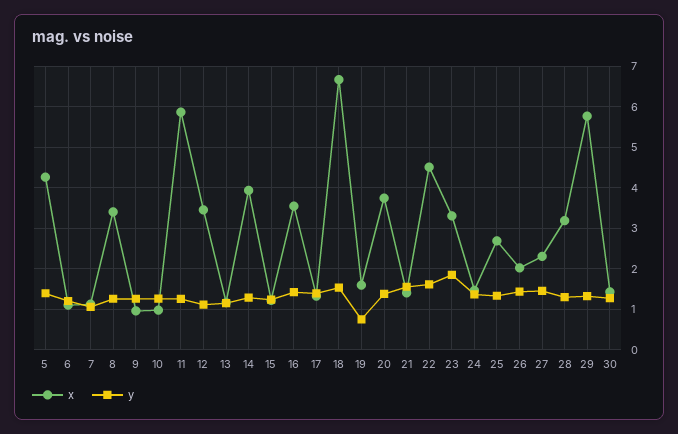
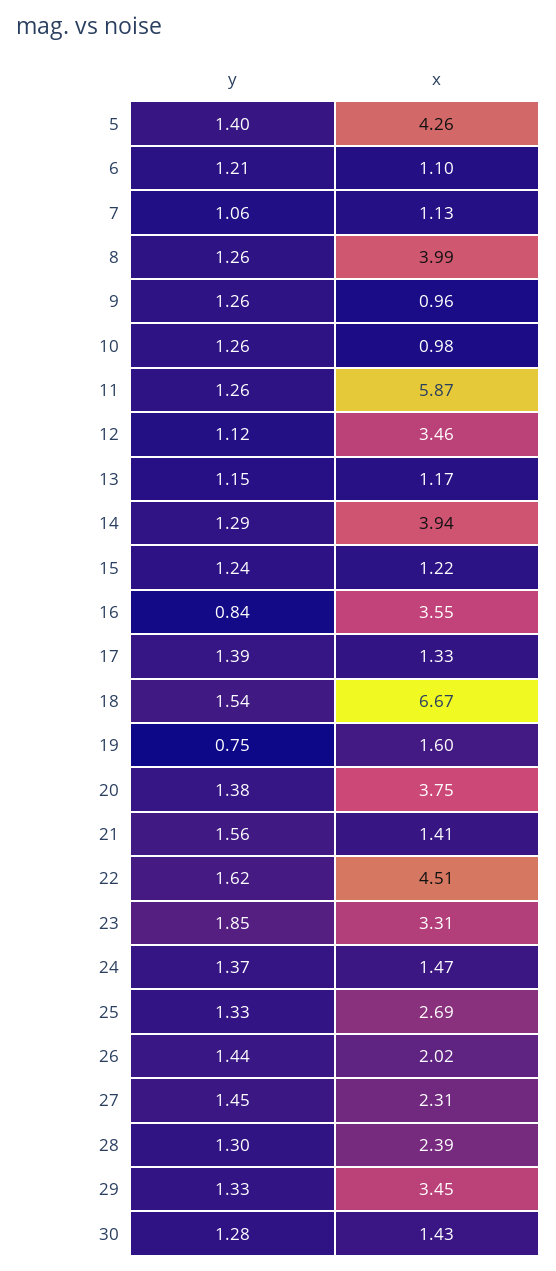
x, 8: 3.4 -> 3.99
y, 16: 1.4 -> 0.84
x, 28: 3.2 -> 2.39
x, 29: 5.8 -> 3.45

